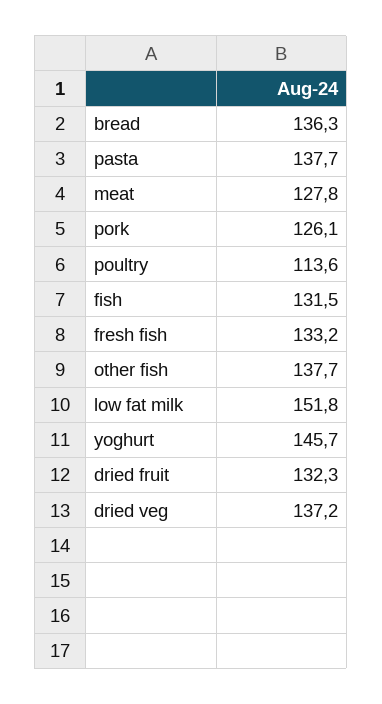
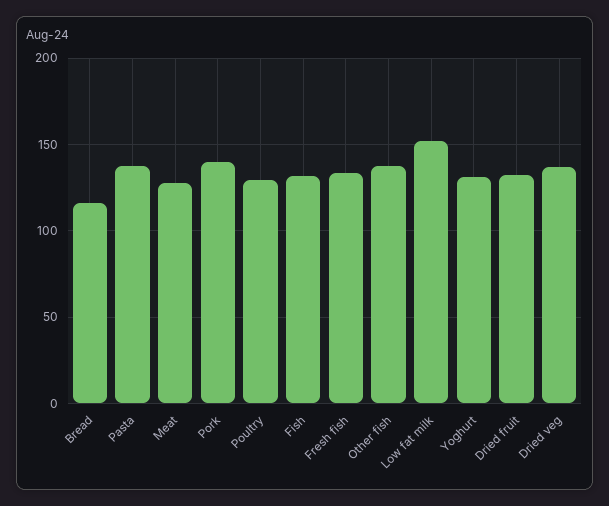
bread: 136.3 -> 115
pork: 126.1 -> 140
poultry: 113.6 -> 130
yoghurt: 145.7 -> 130

